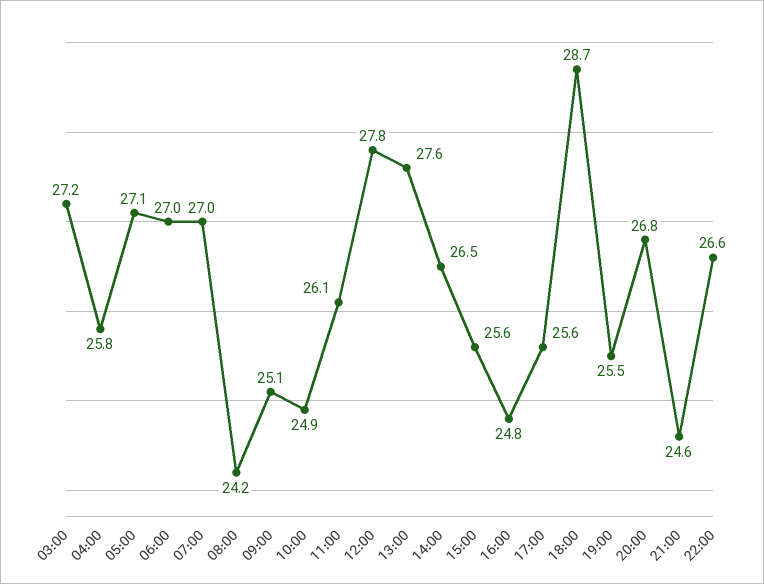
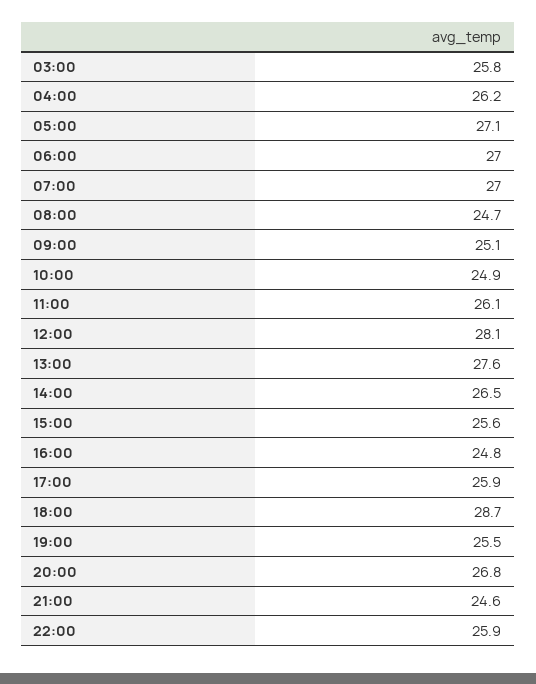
03:00: 27.2 -> 25.8
04:00: 25.8 -> 26.2
08:00: 24.2 -> 24.7
12:00: 27.8 -> 28.1
17:00: 25.6 -> 25.9
22:00: 26.6 -> 25.9

